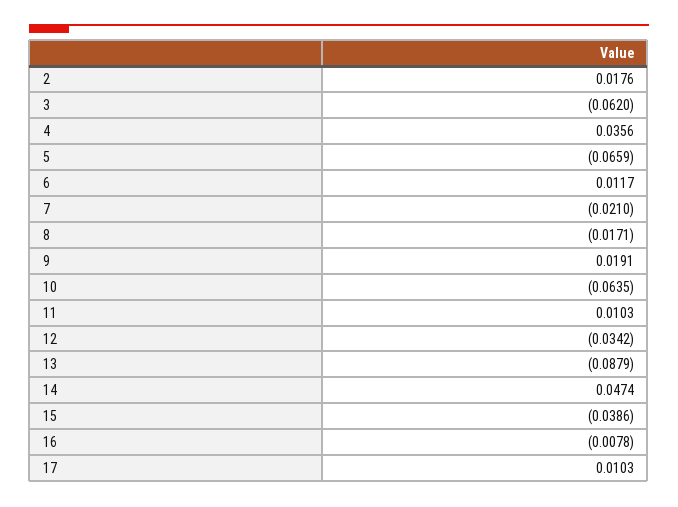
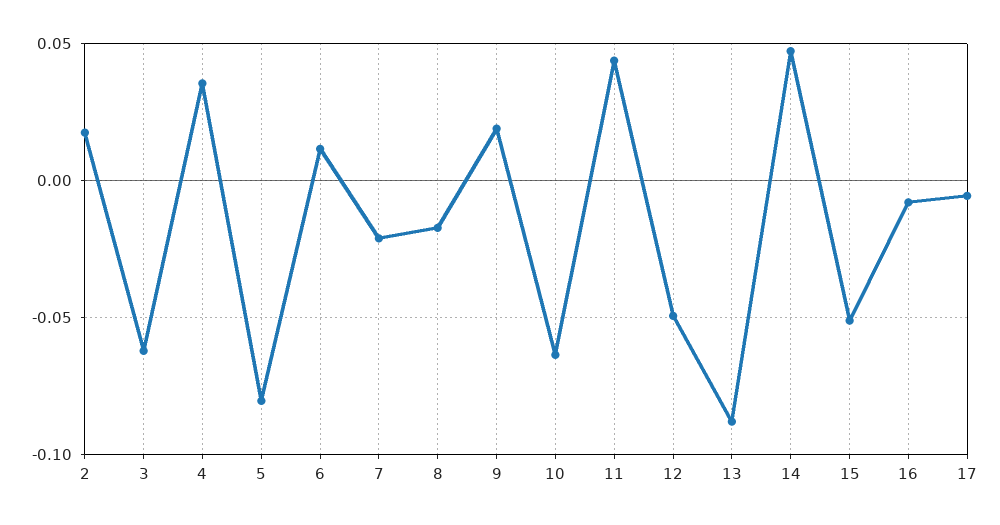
5: -0.0659 -> -0.08
11: 0.0103 -> 0.045
12: -0.0342 -> -0.05
15: -0.0386 -> -0.05
17: 0.0103 -> -0.005

